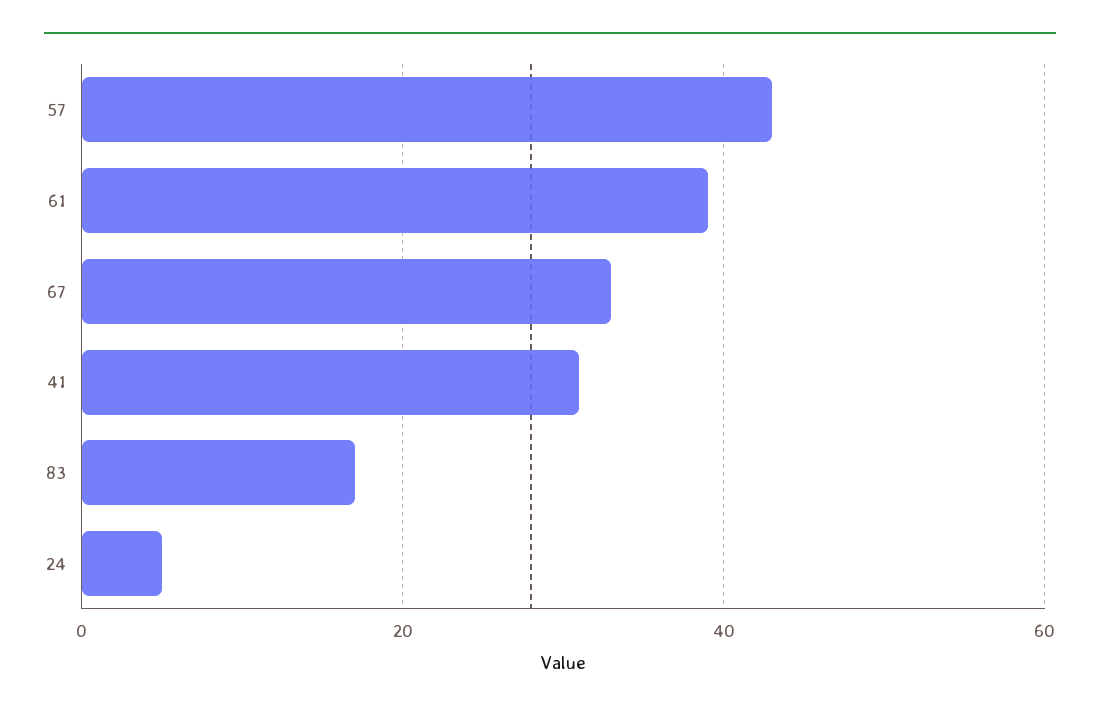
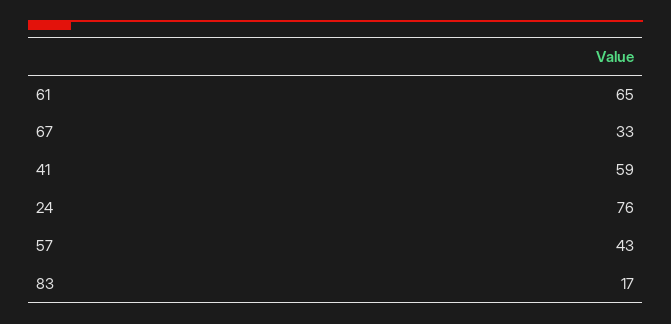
61: 40 -> 65
41: 30 -> 59
24: 5 -> 76

